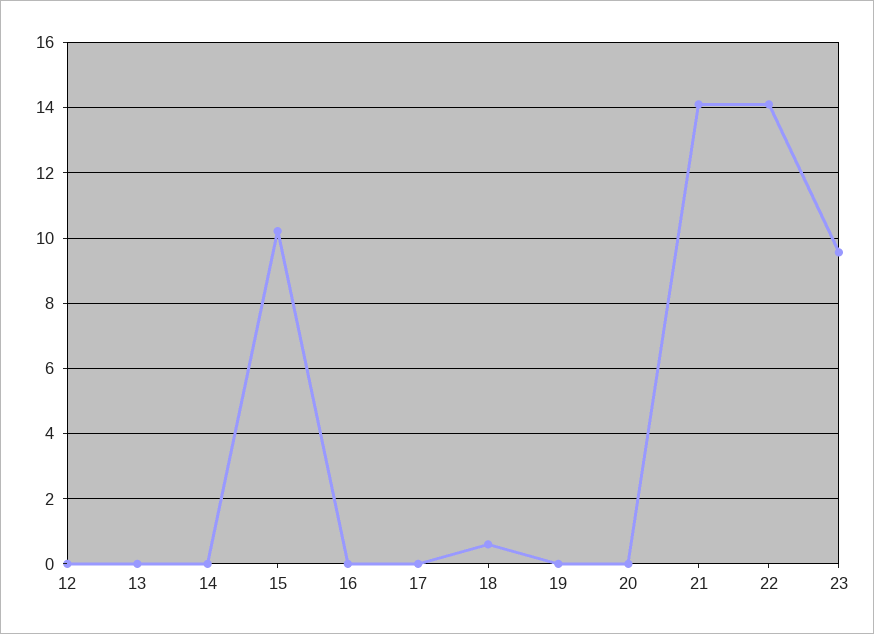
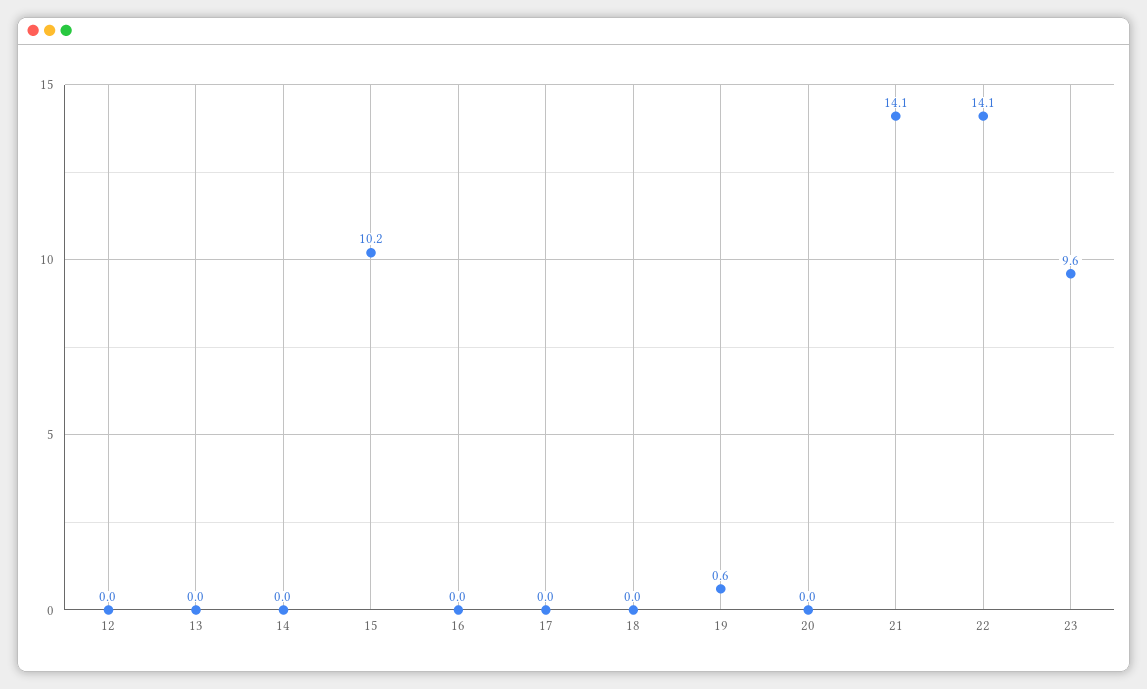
18: 0.6 -> 0
19: 0 -> 0.6

